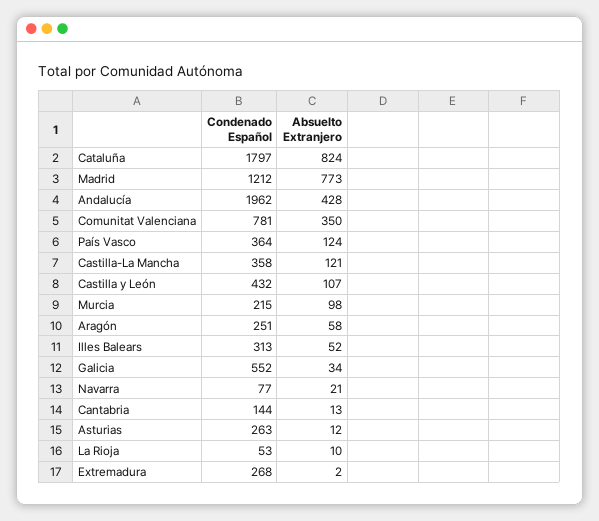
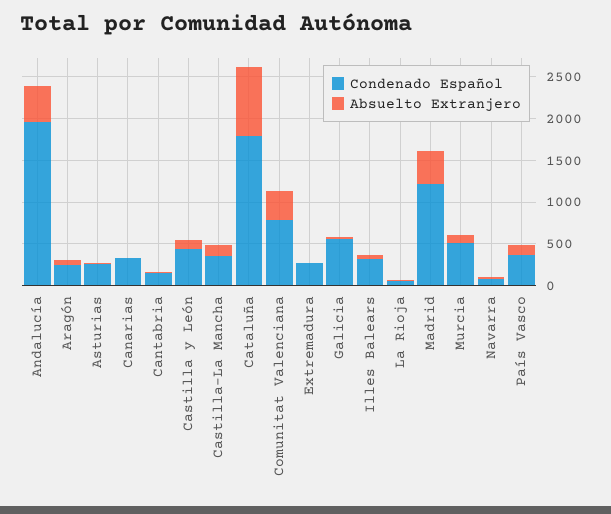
Absuelto Extranjero, Madrid: 773 -> 400
Condenado Español, Murcia: 215 -> 500
Condenado Español, Canarias: none -> 300
Absuelto Extranjero, Canarias: none -> 0

